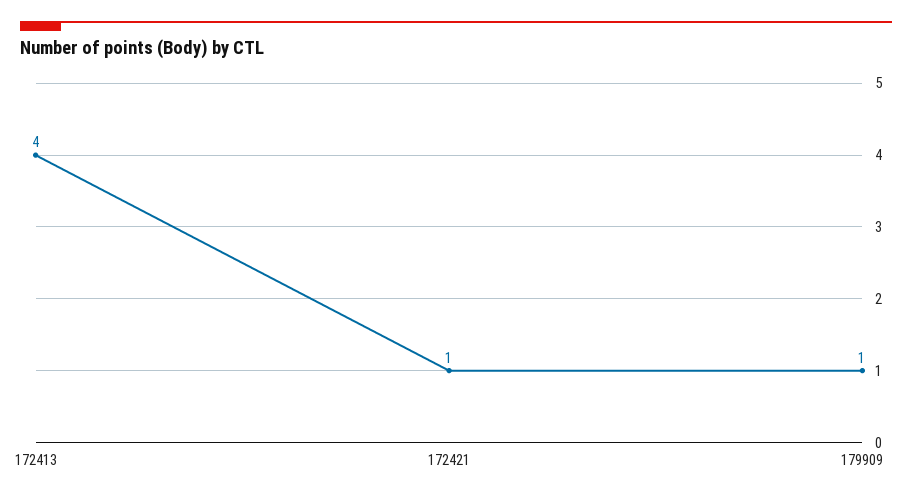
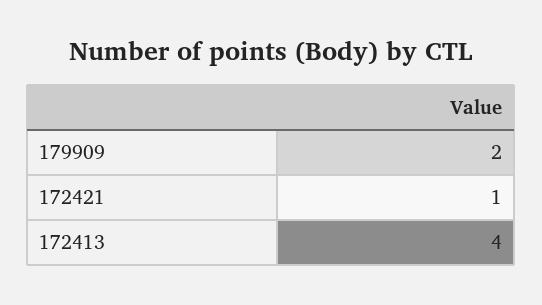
179909: 1 -> 2

